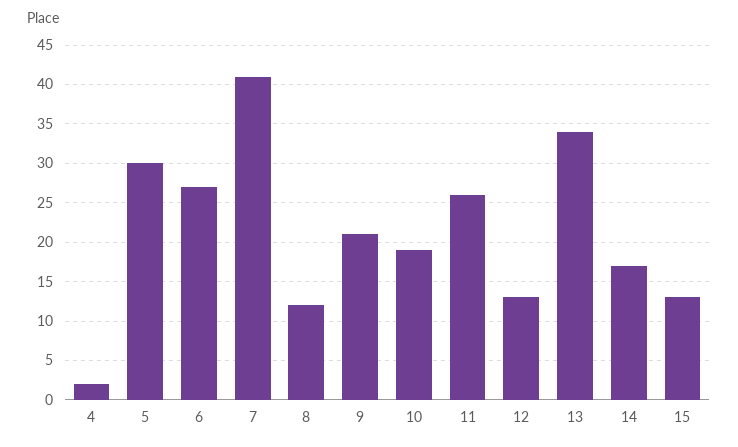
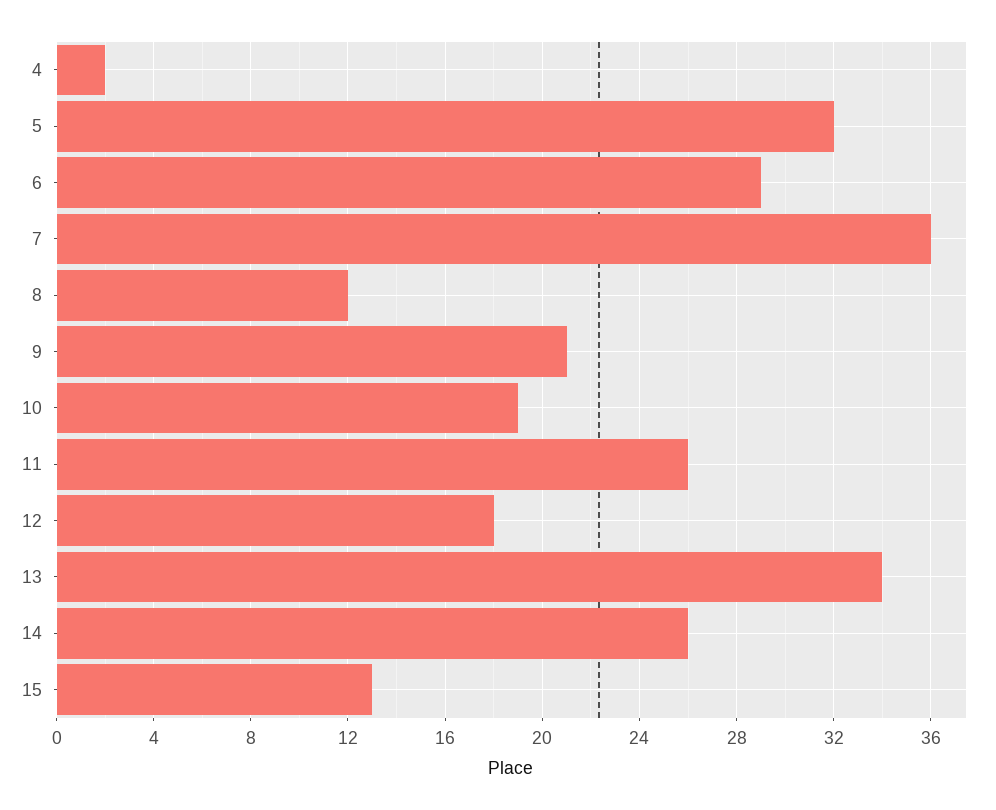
5: 30 -> 32
6: 27 -> 29
7: 41 -> 36
12: 13 -> 18
14: 17 -> 26

